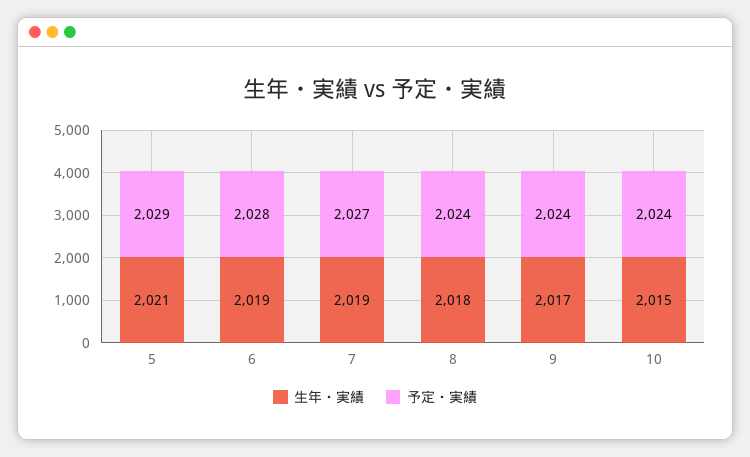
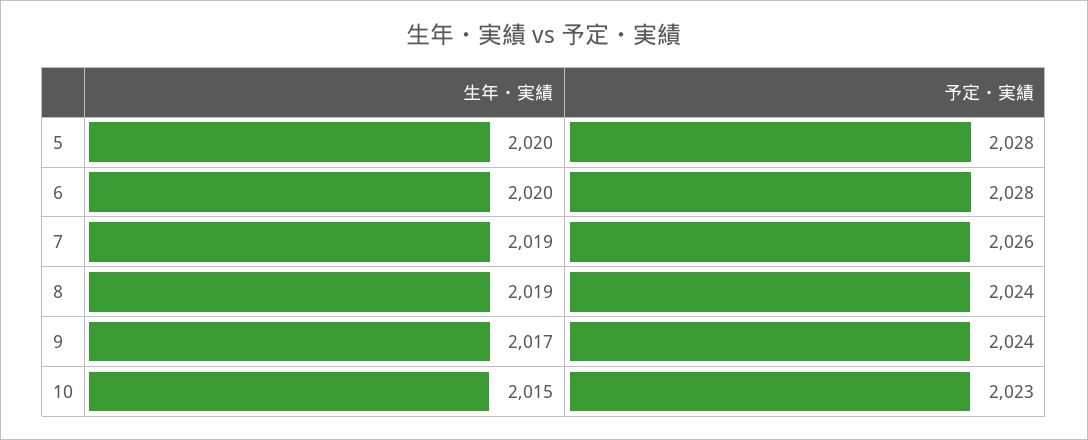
生年・実績, 5: 2021 -> 2020
予定・実績, 5: 2029 -> 2028
生年・実績, 6: 2019 -> 2020
予定・実績, 7: 2027 -> 2026
生年・実績, 8: 2018 -> 2019
予定・実績, 10: 2024 -> 2023

